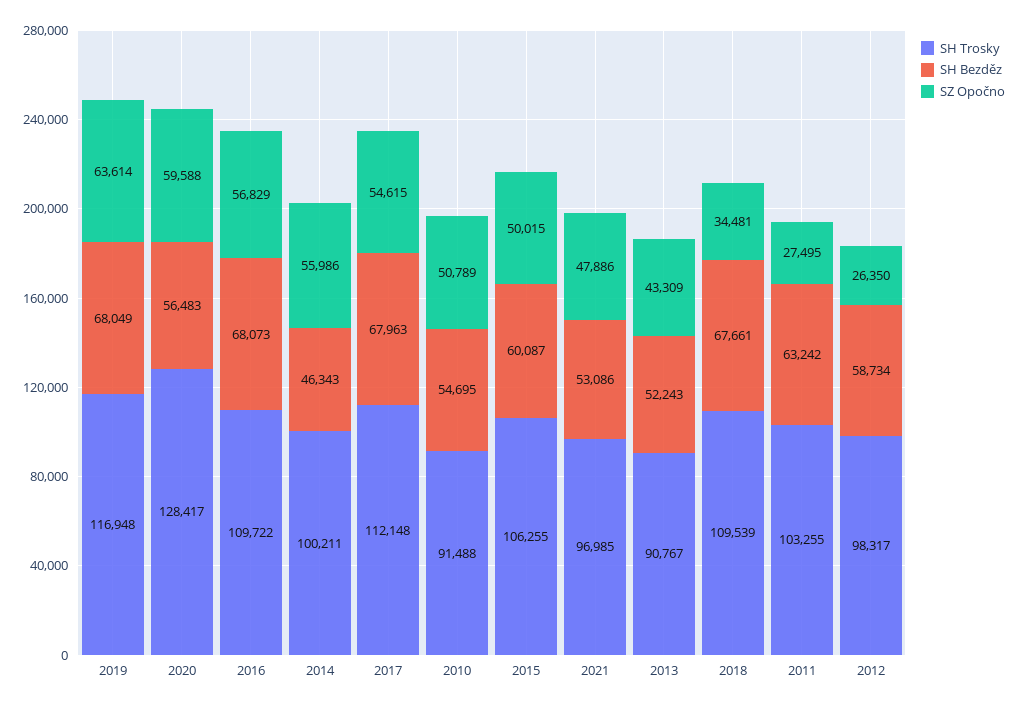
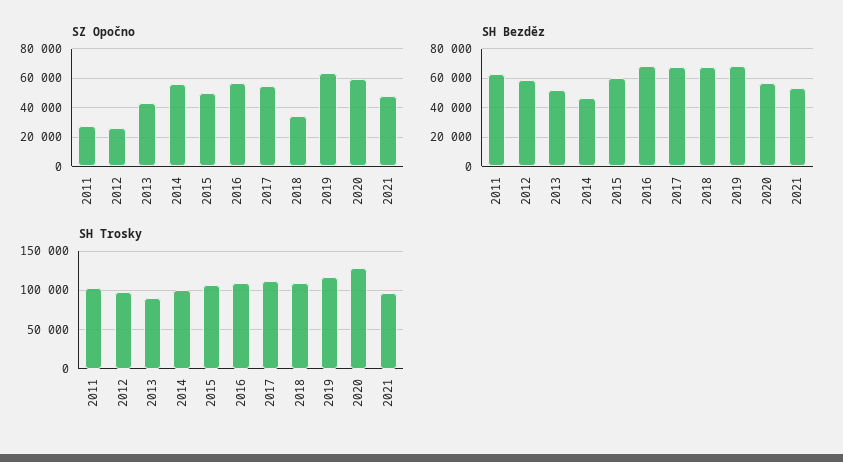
SH Trosky, 2010: 91488 -> none
SH Bezděz, 2010: 54695 -> none
SZ Opočno, 2010: 50789 -> none

